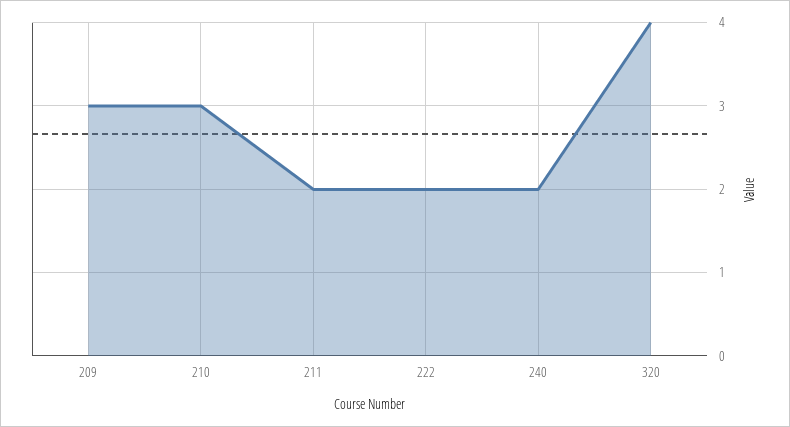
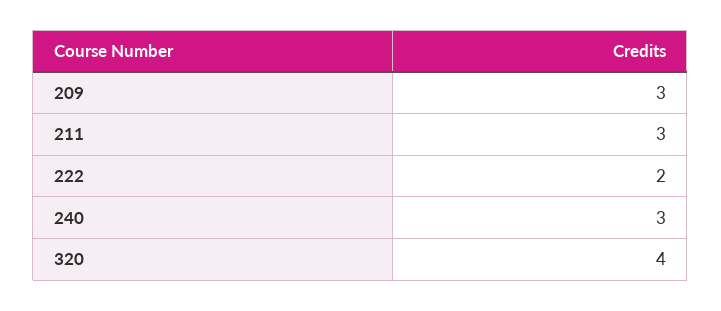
210: 3 -> none
211: 2 -> 3
240: 2 -> 3

